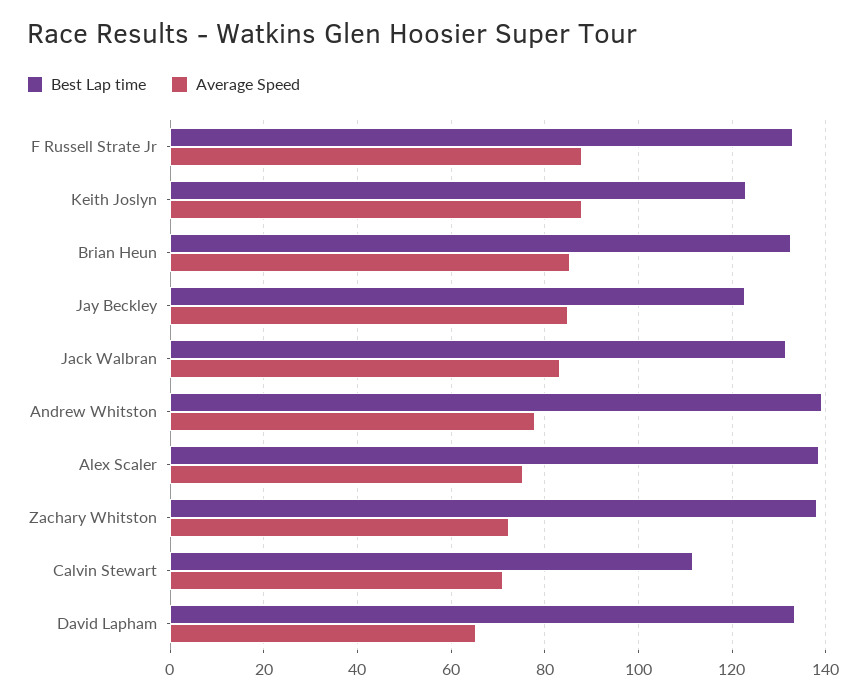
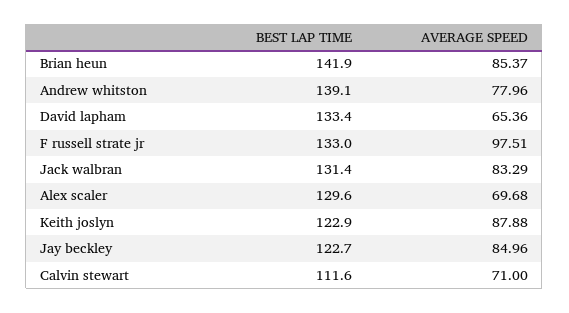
Average Speed, F Russell Strate Jr: 88 -> 97.51
Best Lap time, Brian Heun: 132 -> 141.9
Best Lap time, Alex Scaler: 138 -> 129.6
Average Speed, Alex Scaler: 76 -> 69.68
Best Lap time, Zachary Whitston: 138 -> none
Average Speed, Zachary Whitston: 72 -> none

